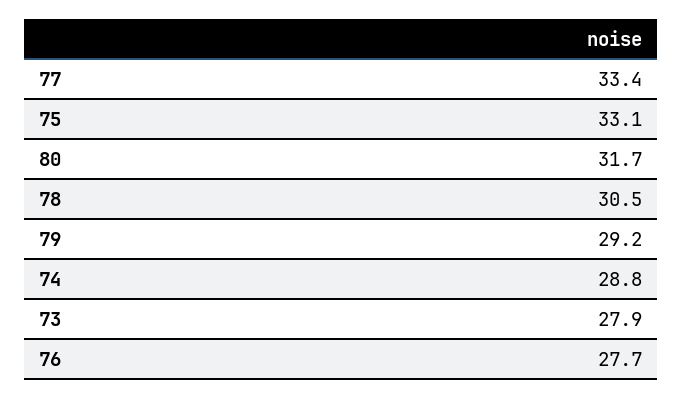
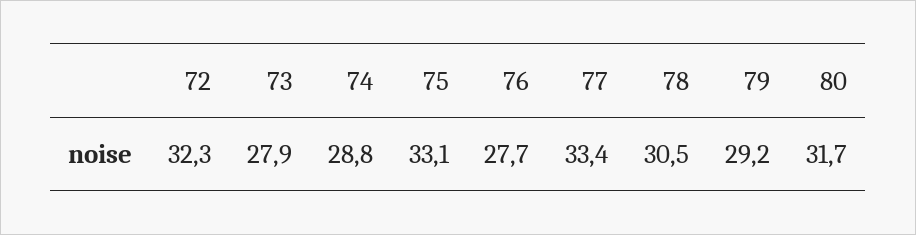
72: none -> 32.3

